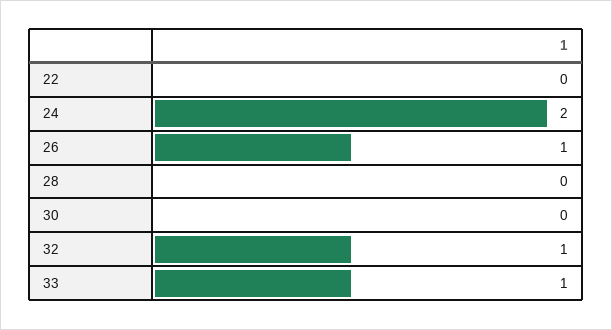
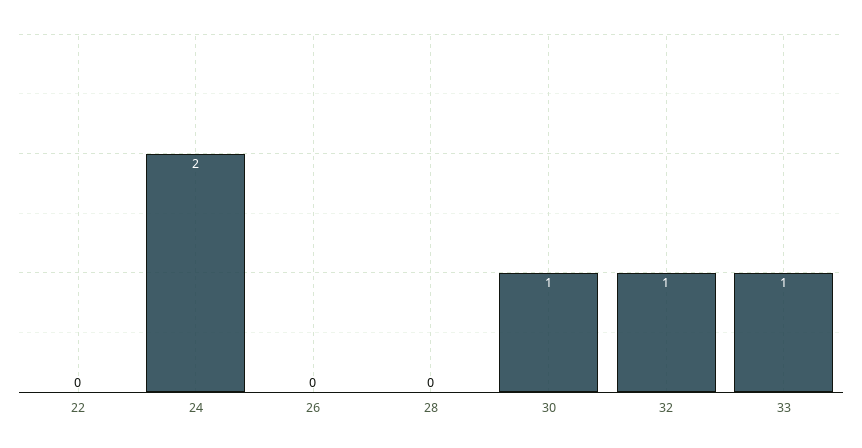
26: 1 -> 0
30: 0 -> 1

